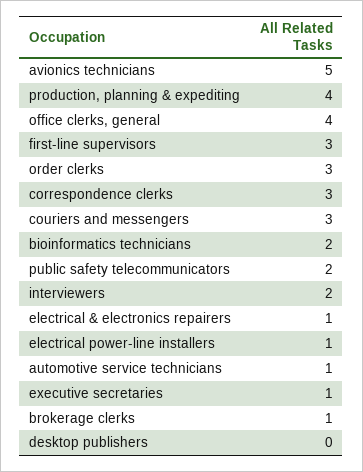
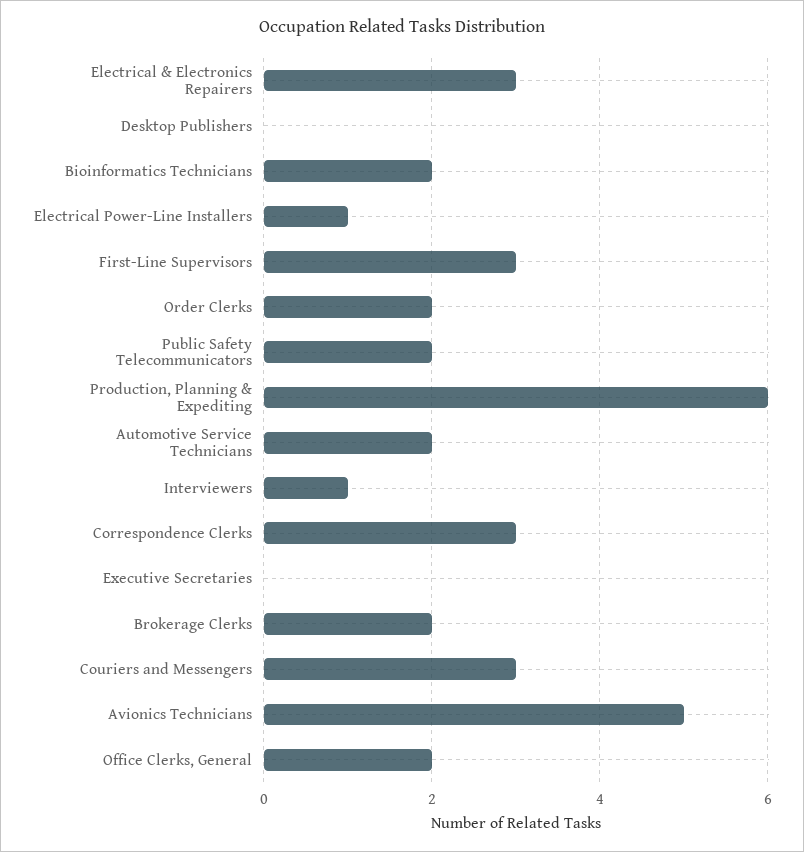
production, planning & expediting: 4 -> 6
office clerks, general: 4 -> 2
order clerks: 3 -> 2
interviewers: 2 -> 1
electrical & electronics repairers: 1 -> 3
automotive service technicians: 1 -> 2
executive secretaries: 1 -> 0
brokerage clerks: 1 -> 2

